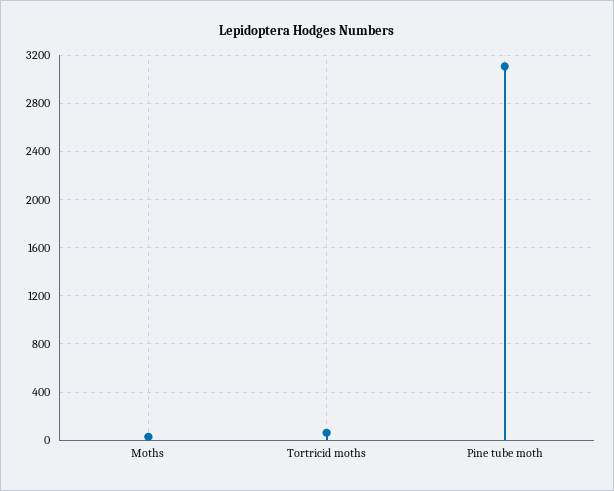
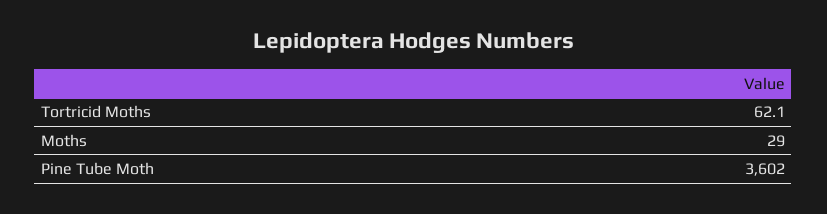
Pine tube moth: 3100 -> 3602

